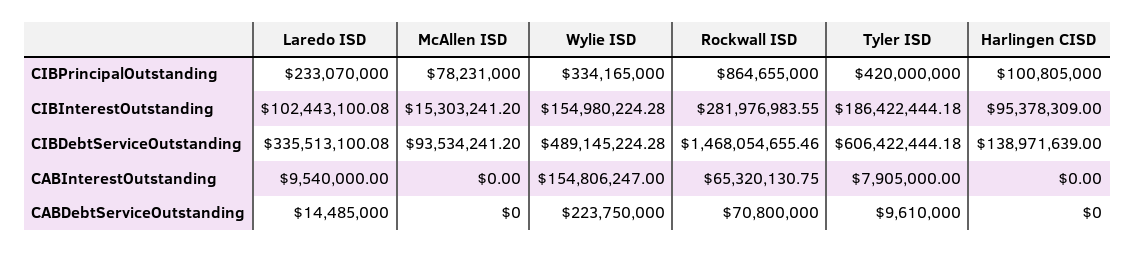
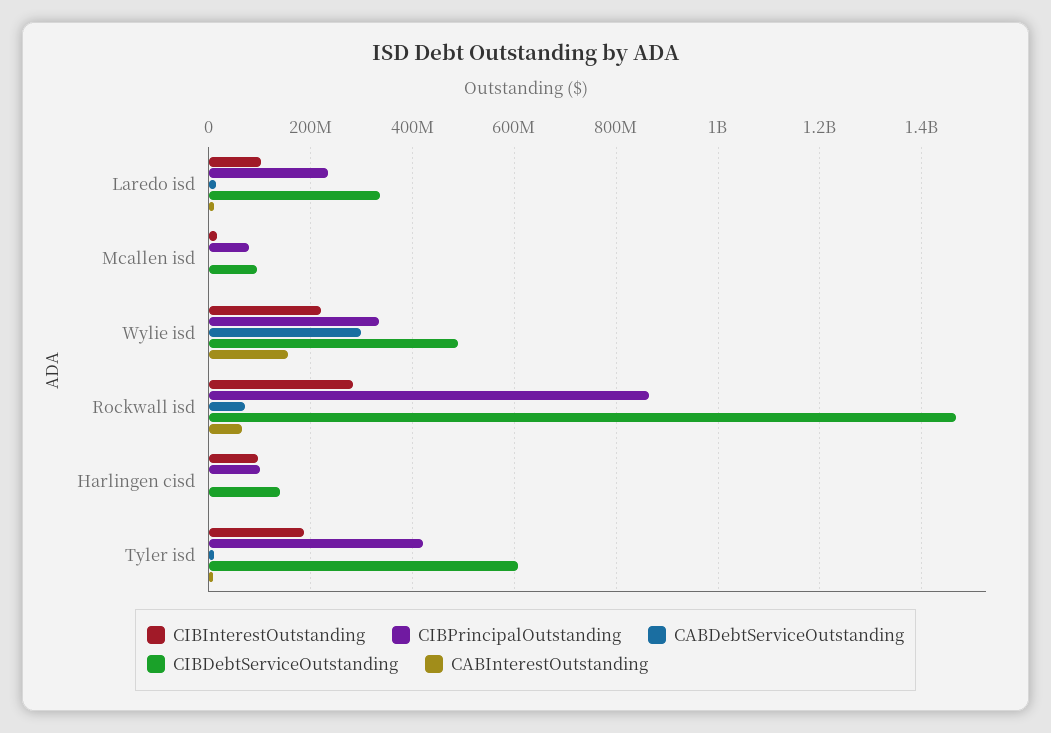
CIBInterestOutstanding, Wylie ISD: 154980224.28 -> 220000000
CABDebtServiceOutstanding, Wylie ISD: 223750000 -> 300000000

